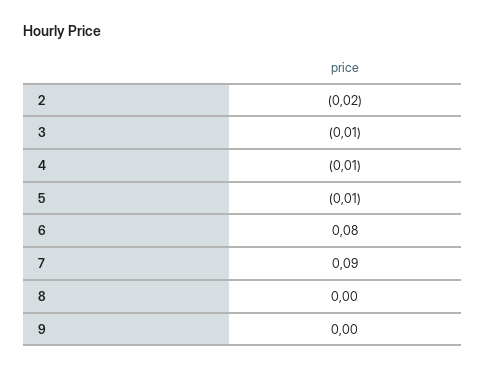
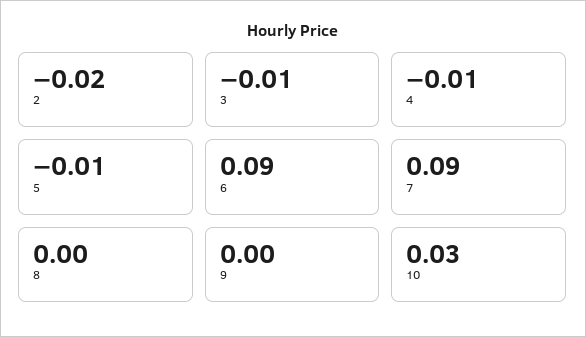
6: 0.08 -> 0.09
10: none -> 0.03

